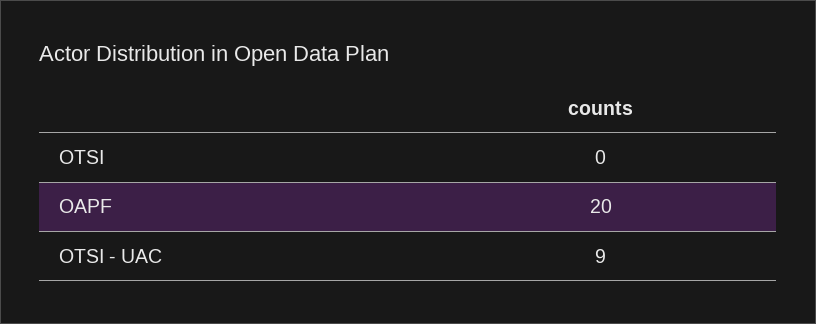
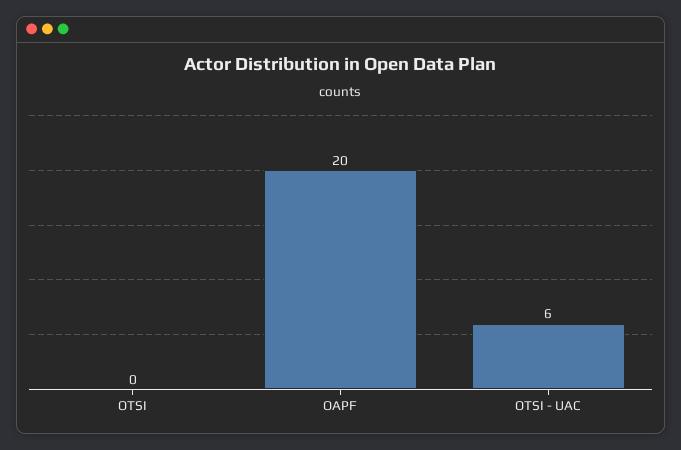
OTSI - UAC: 9 -> 6

